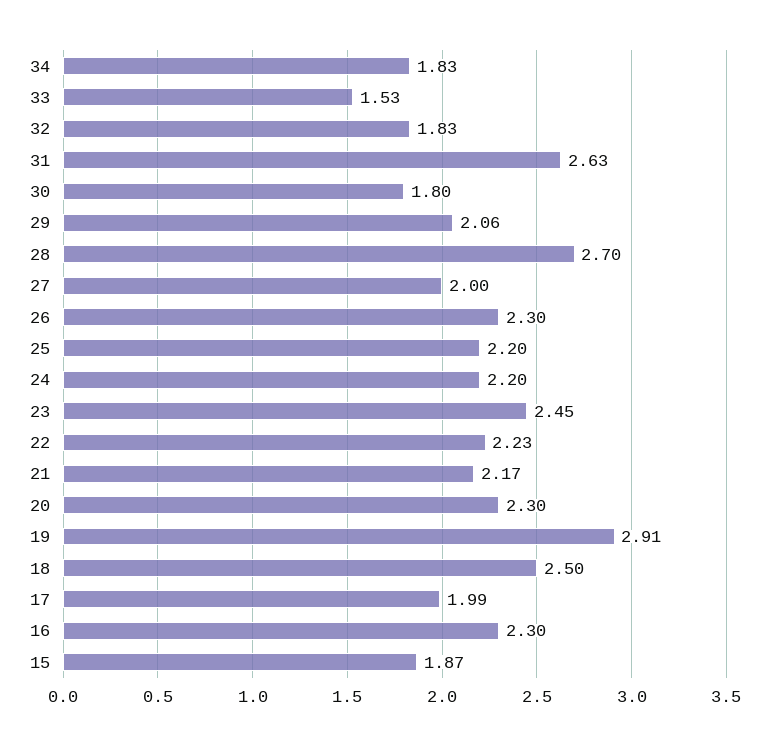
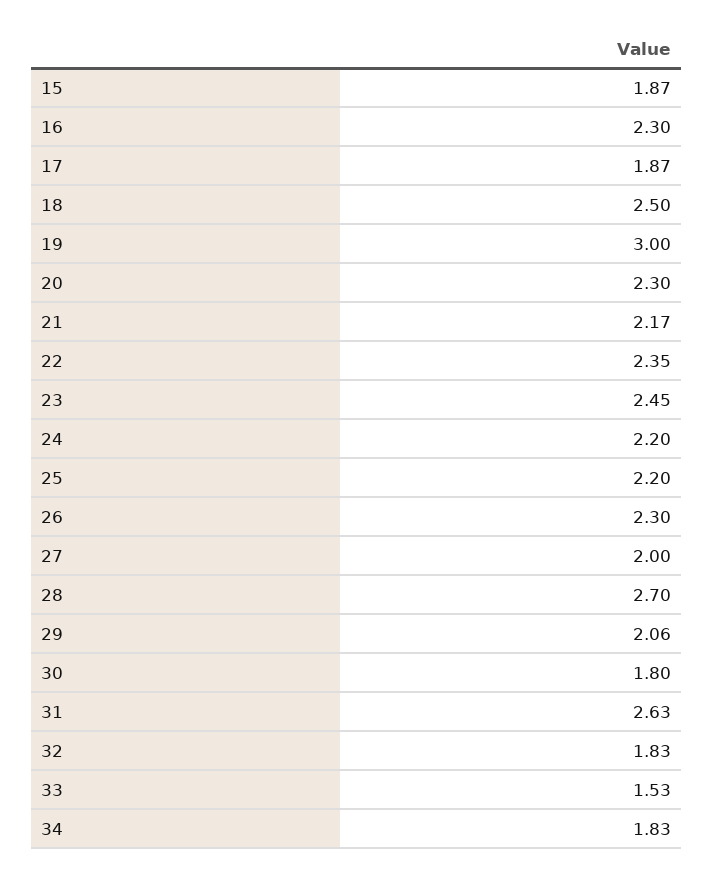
22: 2.23 -> 2.35
19: 2.91 -> 3
17: 1.99 -> 1.87

